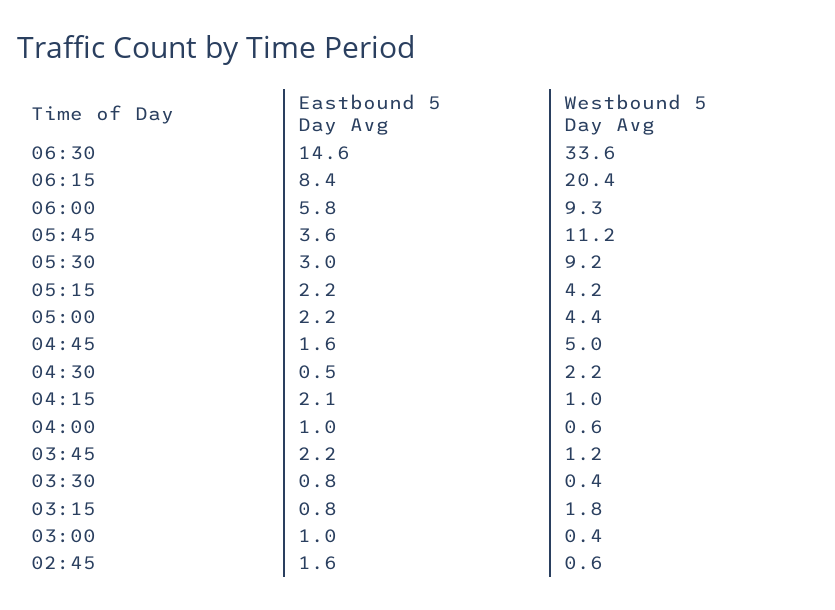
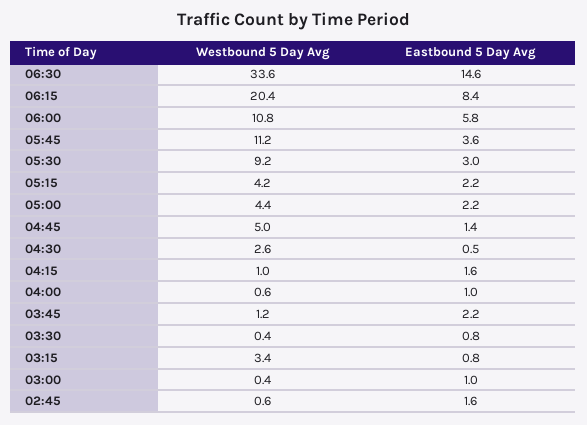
Westbound 5 Day Avg, 06:00: 9.3 -> 10.8
Eastbound 5 Day Avg, 04:45: 1.6 -> 1.4
Westbound 5 Day Avg, 04:30: 2.2 -> 2.6
Eastbound 5 Day Avg, 04:15: 2.1 -> 1.6
Westbound 5 Day Avg, 03:15: 1.8 -> 3.4

